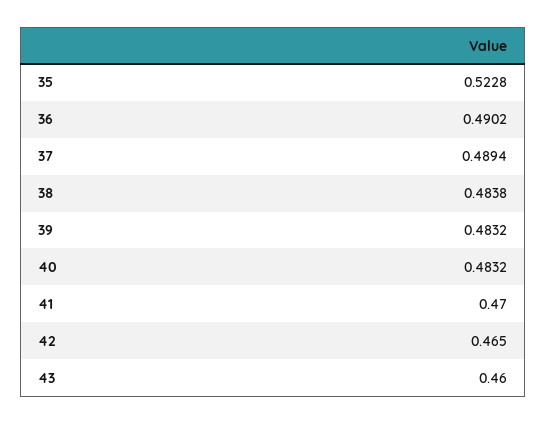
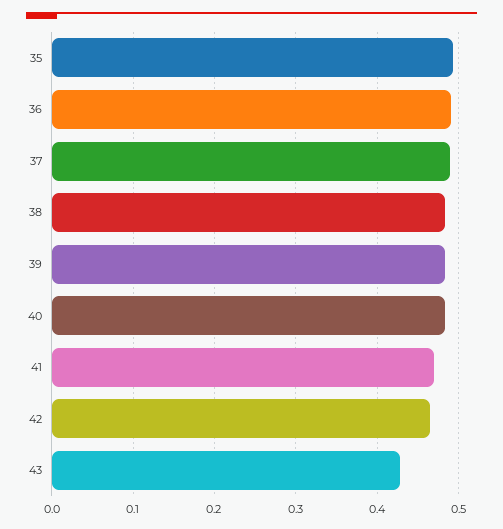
35: 0.5228 -> 0.49
43: 0.46 -> 0.43

